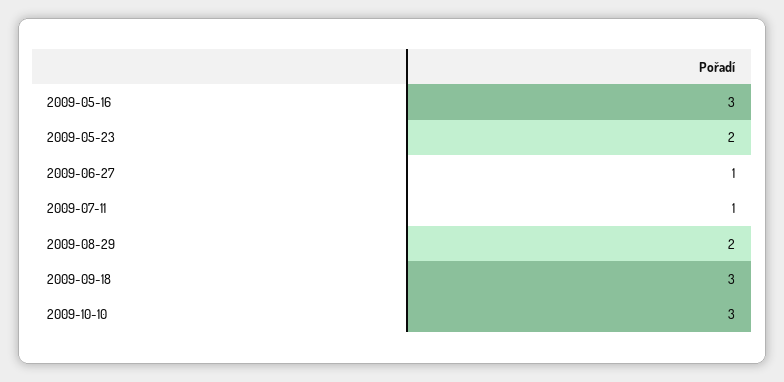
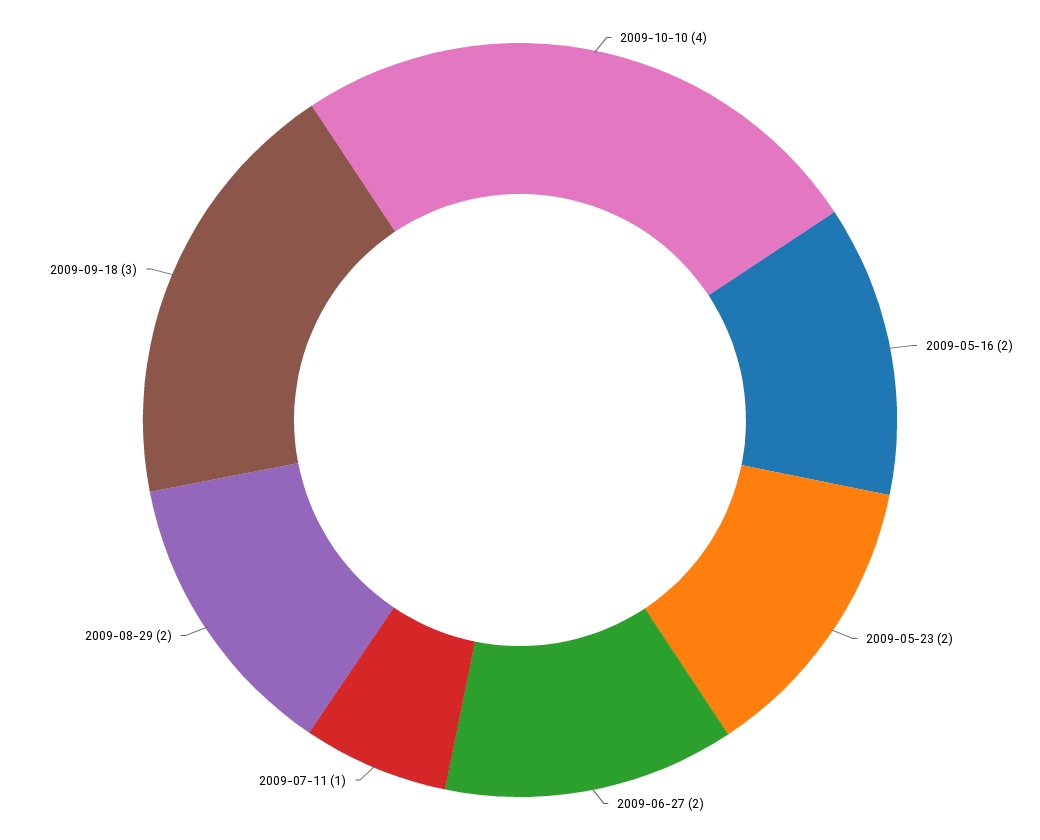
2009-05-16: 3 -> 2
2009-06-27: 1 -> 2
2009-10-10: 3 -> 4

